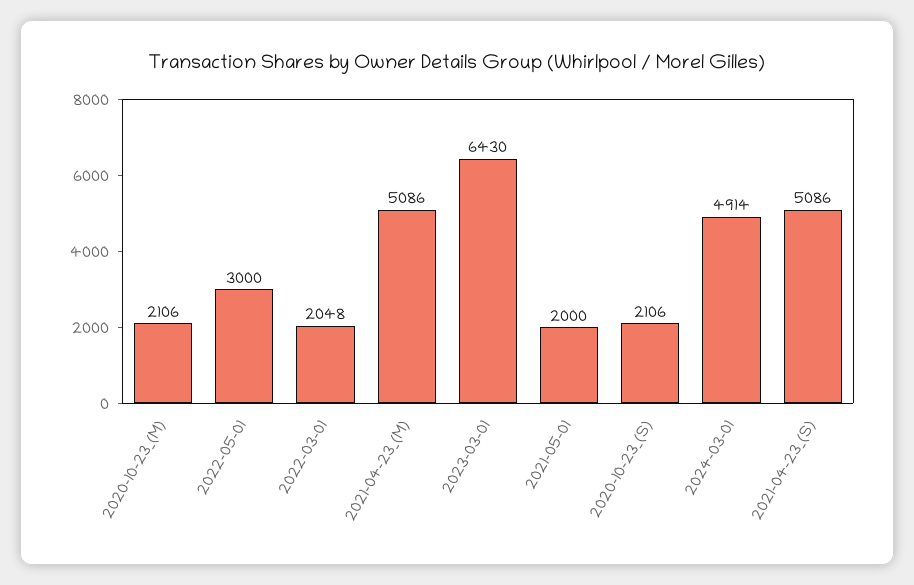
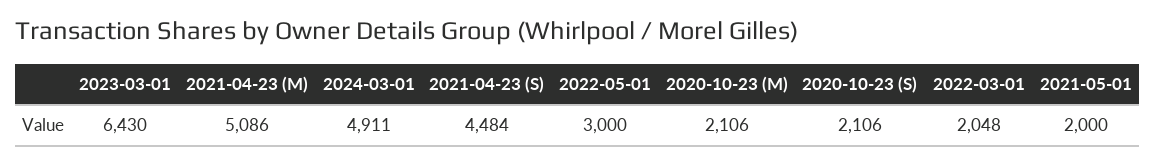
2024-03-01: 4914 -> 4911
2021-04-23_(S): 5086 -> 4484

